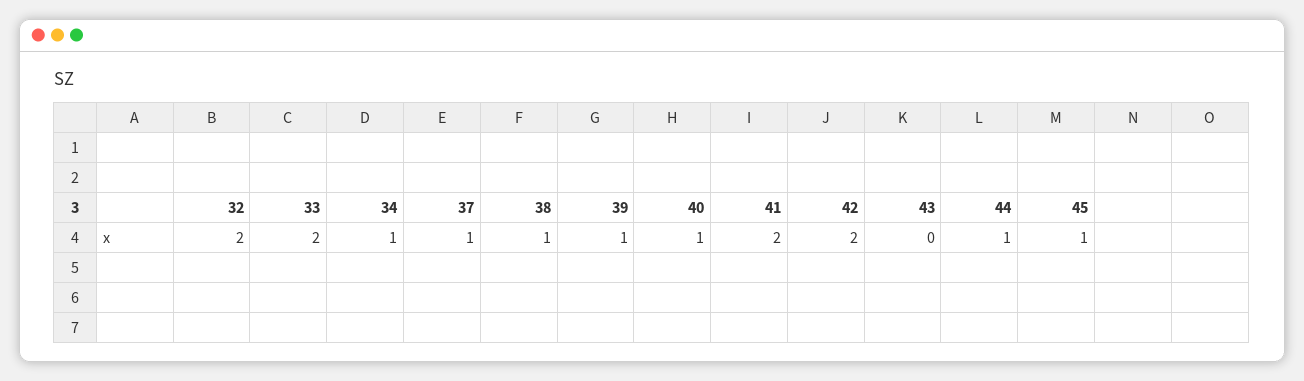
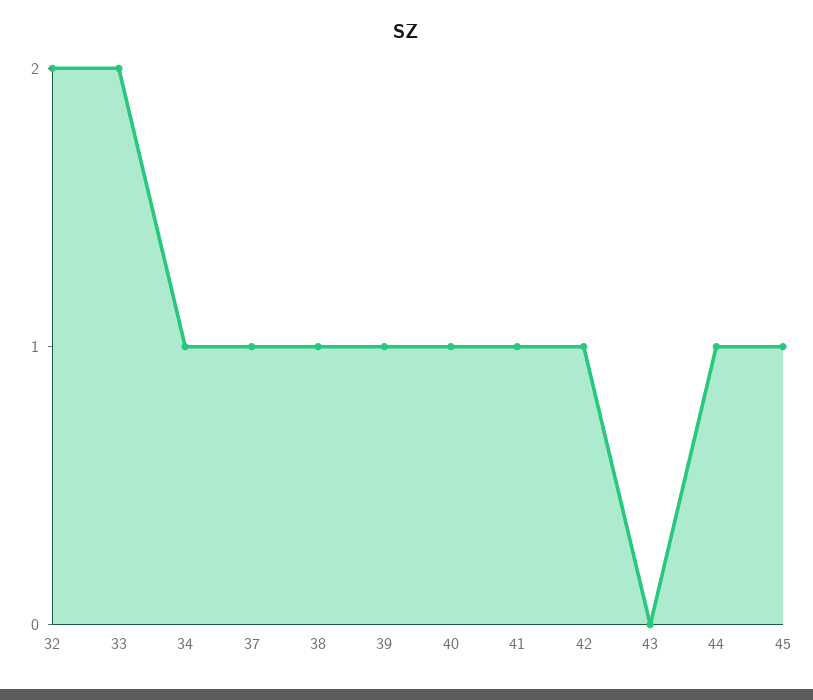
41: 2 -> 1
42: 2 -> 1

